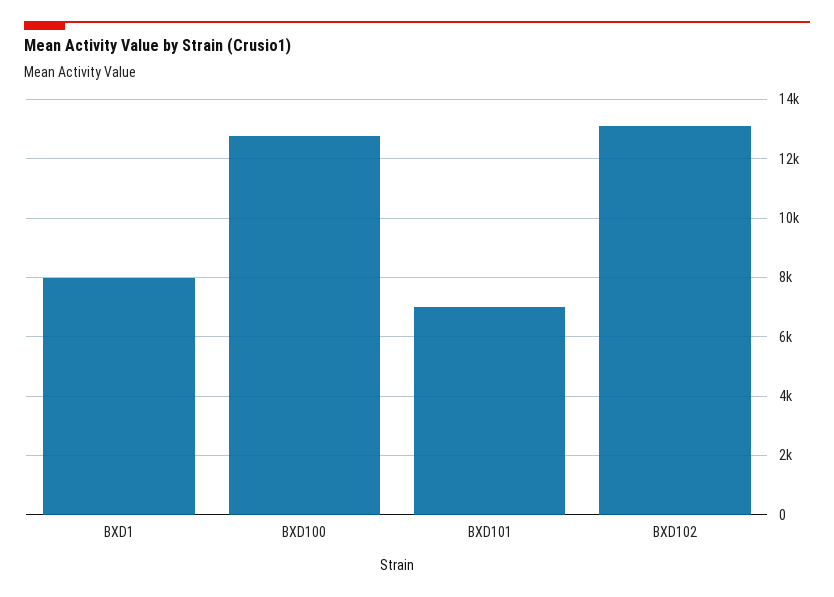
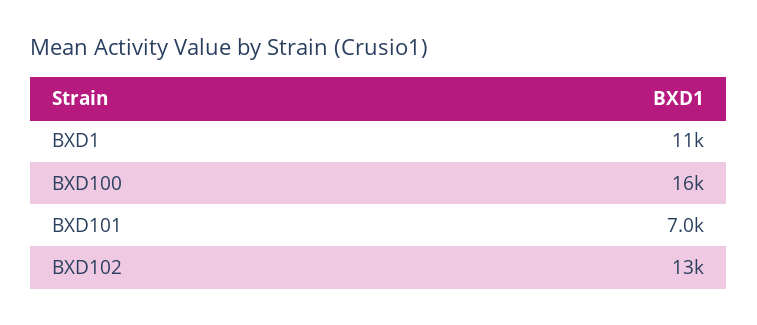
BXD1: 8000 -> 11000
BXD100: 12750 -> 16000

